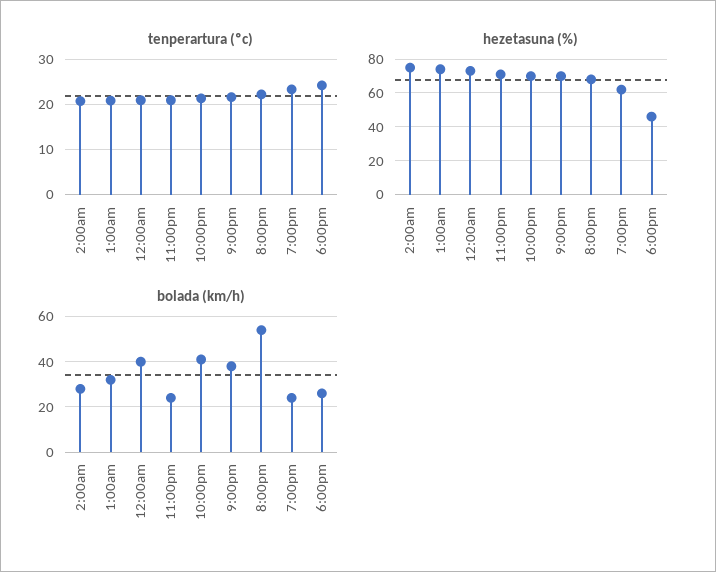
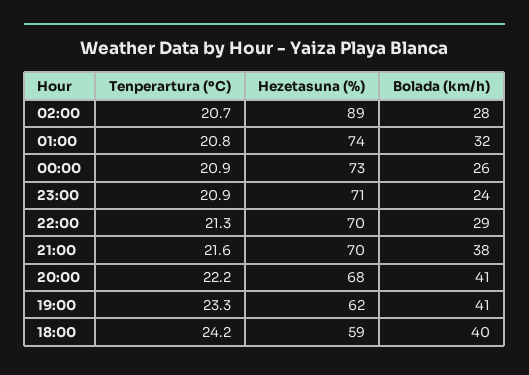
hezetasuna (%), 2:00am: 75 -> 89
hezetasuna (%), 6:00pm: 45 -> 59
bolada (km/h), 12:00am: 40 -> 26
bolada (km/h), 10:00pm: 40 -> 29
bolada (km/h), 8:00pm: 55 -> 41
bolada (km/h), 7:00pm: 25 -> 41
bolada (km/h), 6:00pm: 25 -> 40

